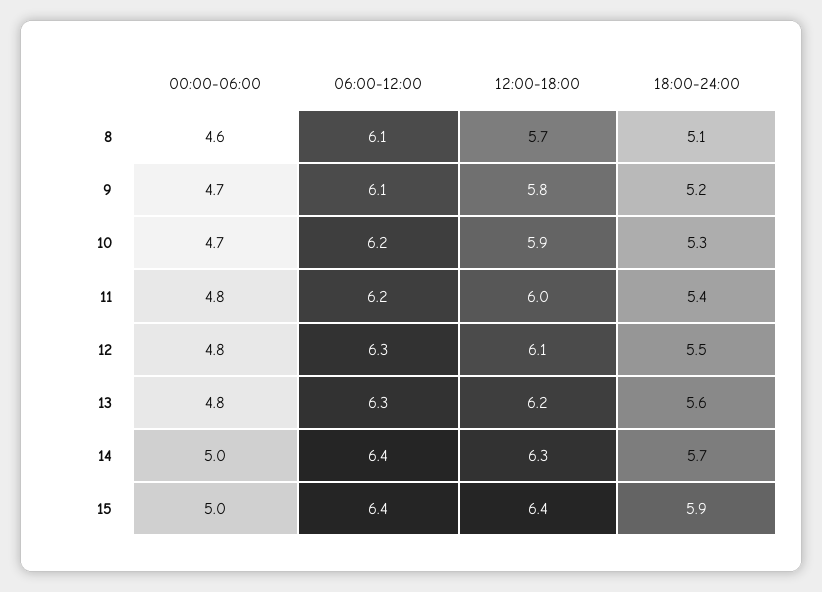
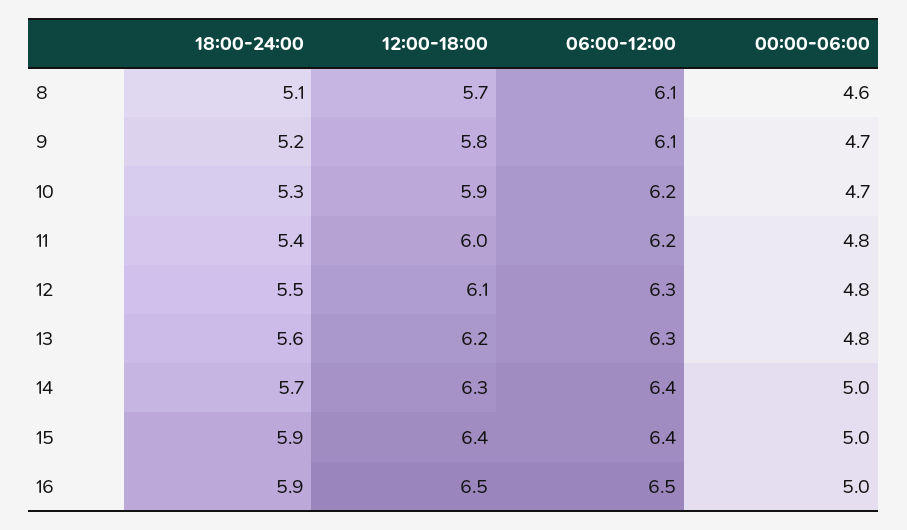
18:00-24:00, 16: none -> 5.9
12:00-18:00, 16: none -> 6.5
06:00-12:00, 16: none -> 6.5
00:00-06:00, 16: none -> 5

